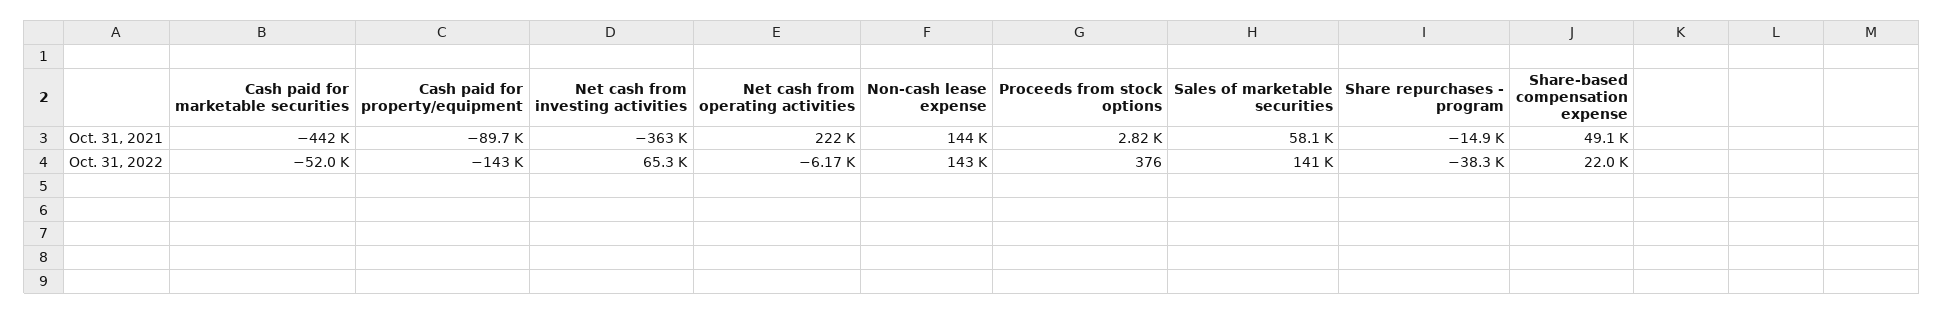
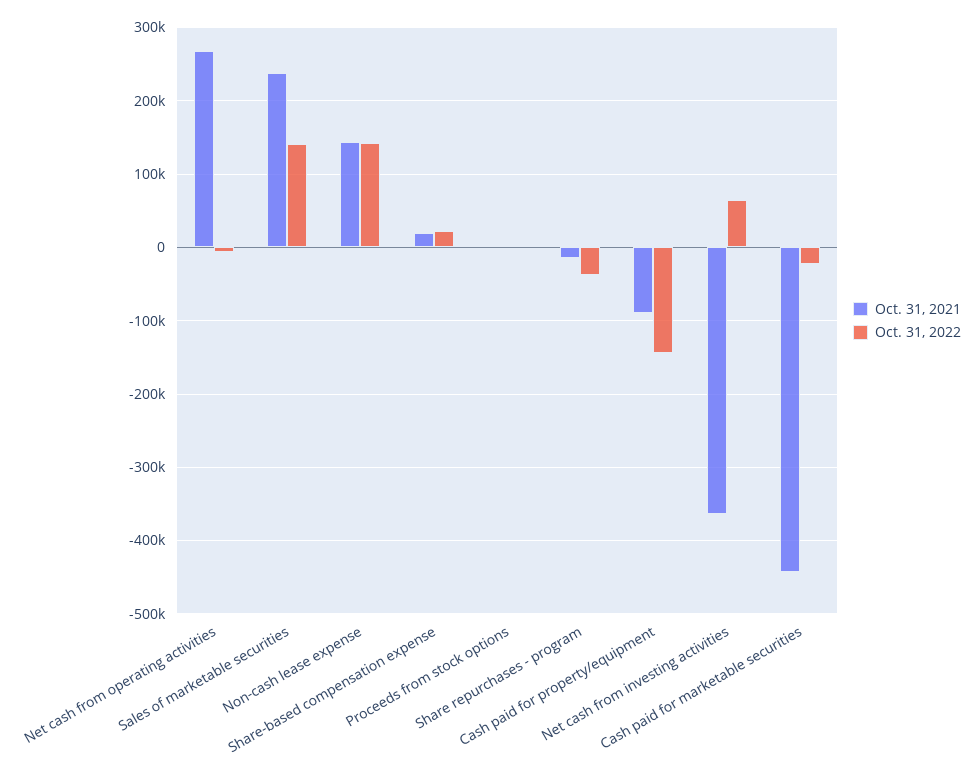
Oct. 31, 2021, Net cash from operating activities: 222000 -> 270000
Oct. 31, 2021, Sales of marketable securities: 58100 -> 240000
Oct. 31, 2021, Share-based compensation expense: 49100 -> 20000
Oct. 31, 2022, Cash paid for marketable securities: -52000 -> -20000

